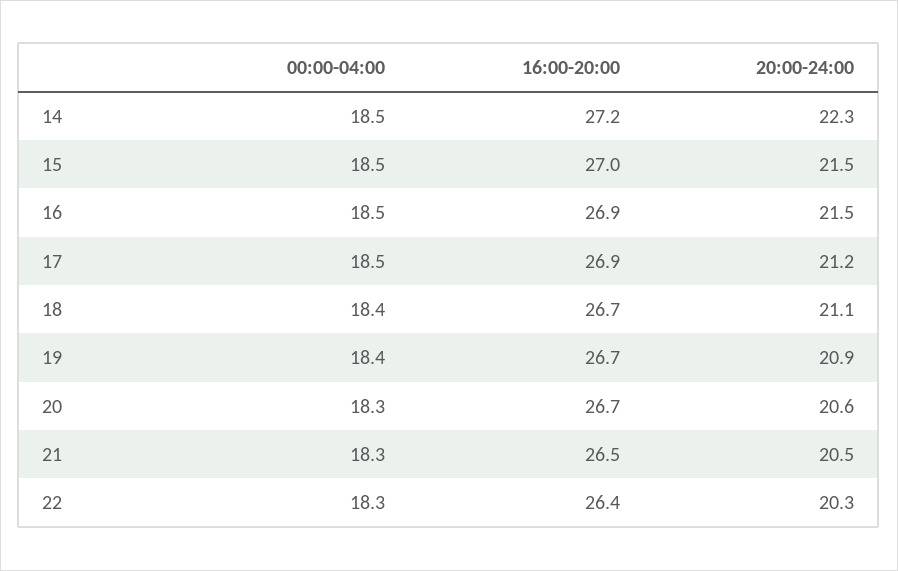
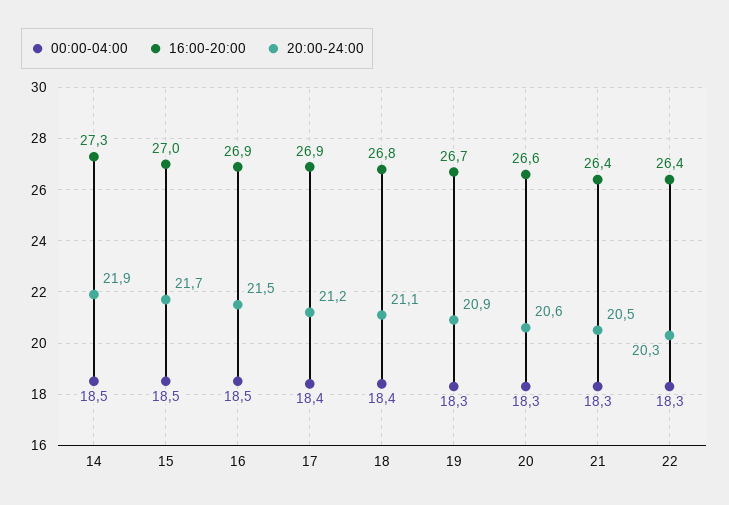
16:00-20:00, 14: 27.2 -> 27.3
20:00-24:00, 14: 22.3 -> 21.9
20:00-24:00, 15: 21.5 -> 21.7
00:00-04:00, 17: 18.5 -> 18.4
16:00-20:00, 18: 26.7 -> 26.8
00:00-04:00, 19: 18.4 -> 18.3
16:00-20:00, 20: 26.7 -> 26.6
16:00-20:00, 21: 26.5 -> 26.4

